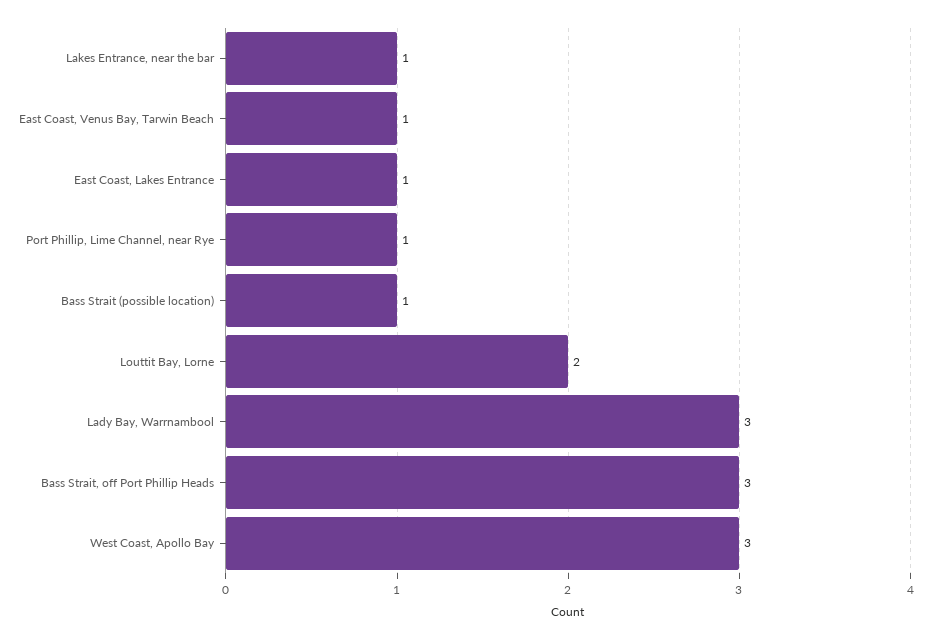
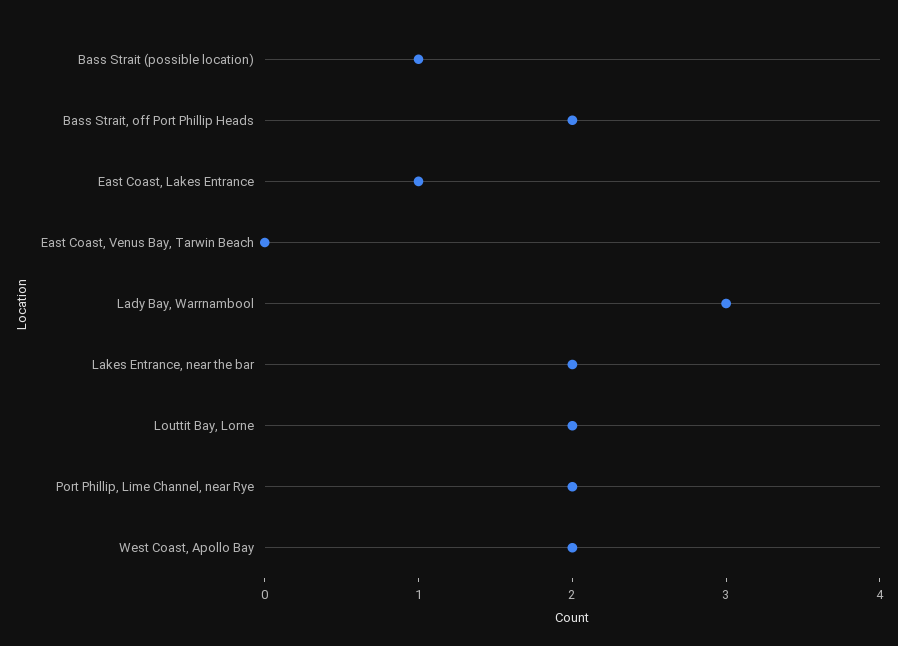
Lakes Entrance, near the bar: 1 -> 2
East Coast, Venus Bay, Tarwin Beach: 1 -> 0
Port Phillip, Lime Channel, near Rye: 1 -> 2
Bass Strait, off Port Phillip Heads: 3 -> 2
West Coast, Apollo Bay: 3 -> 2

